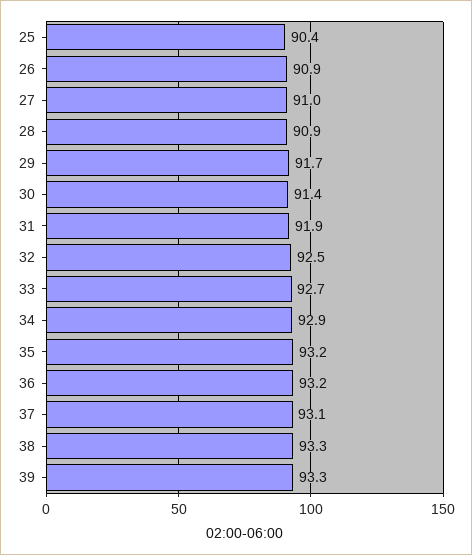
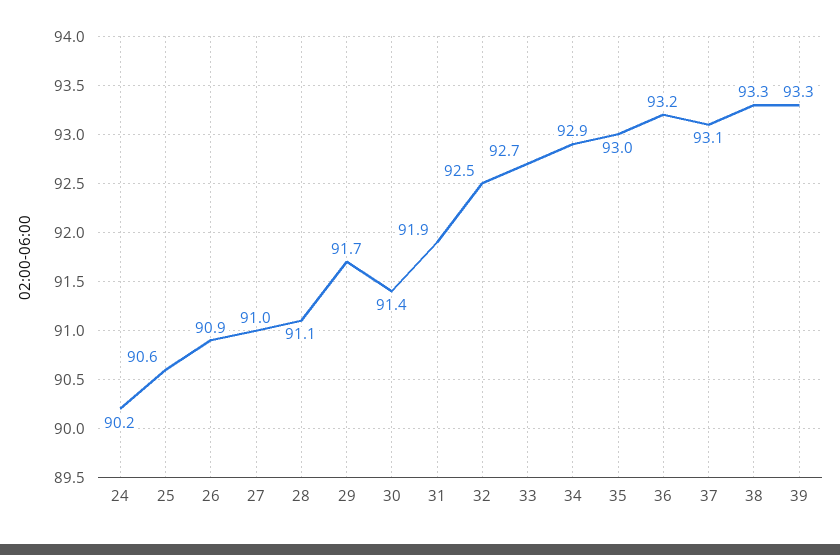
25: 90.4 -> 90.6
28: 90.9 -> 91.1
35: 93.2 -> 93
24: none -> 90.2

